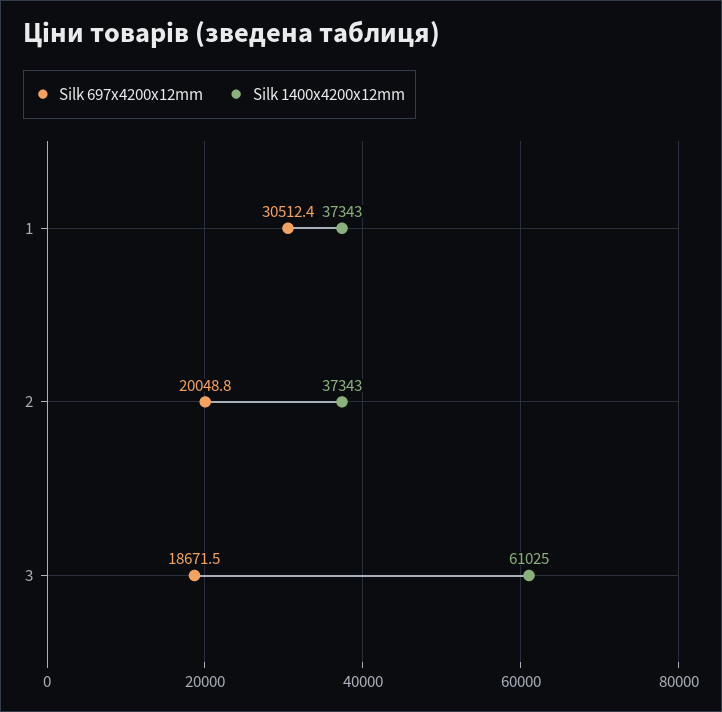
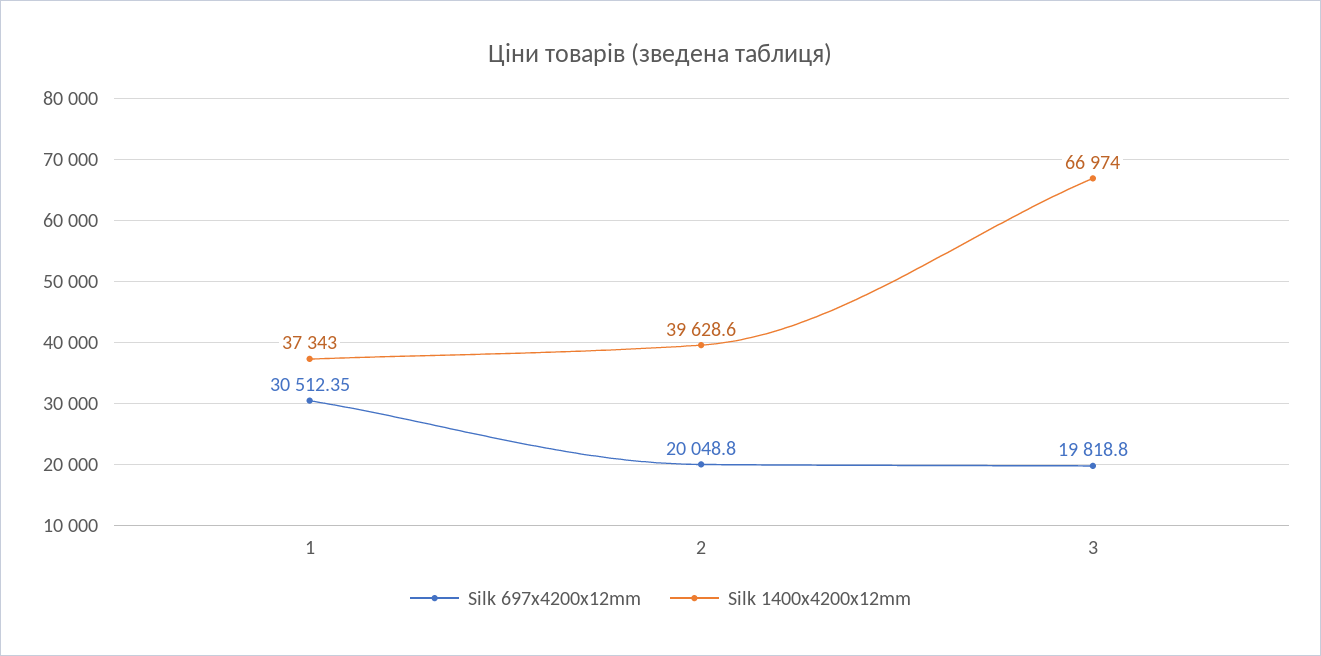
Silk 1400x4200x12mm, 2: 37343 -> 39628.6
Silk 697x4200x12mm, 3: 18671.5 -> 19818.8
Silk 1400x4200x12mm, 3: 61025 -> 66974

